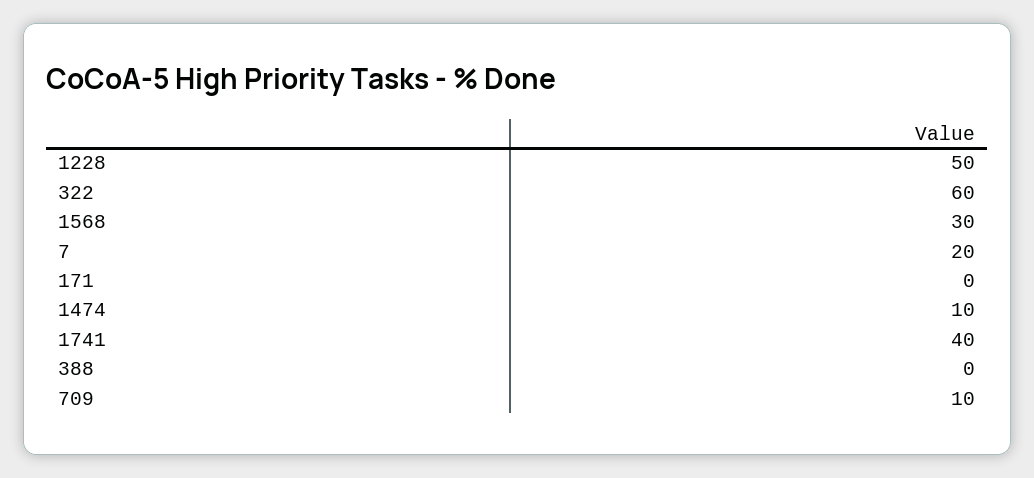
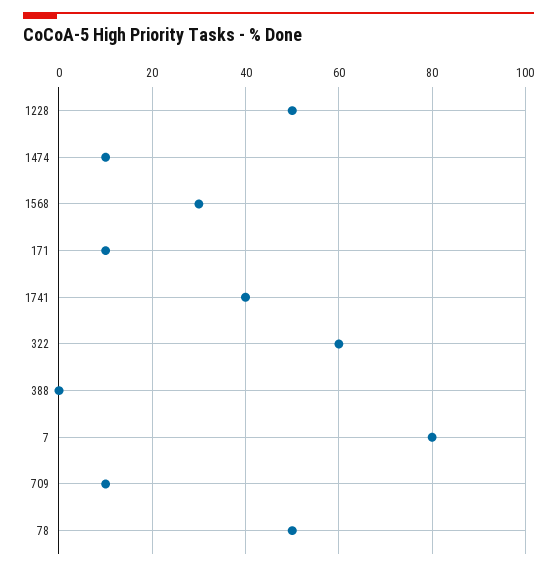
7: 20 -> 80
171: 0 -> 10
78: none -> 50

